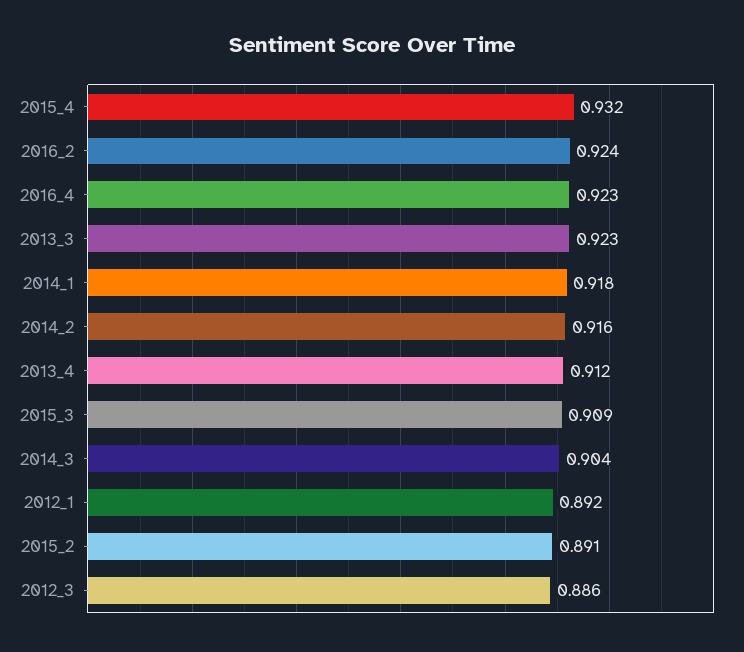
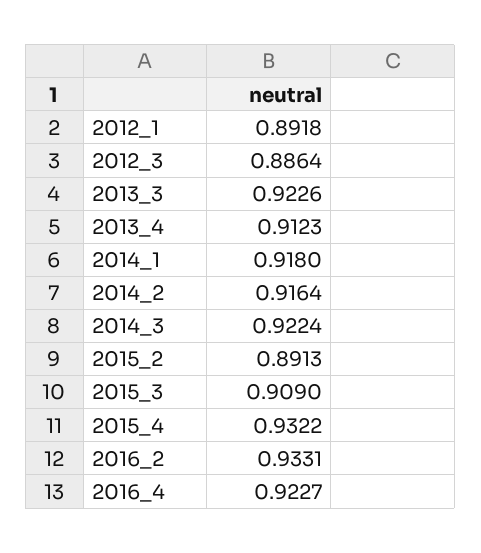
2016_2: 0.924 -> 0.9331
2014_3: 0.904 -> 0.9224

